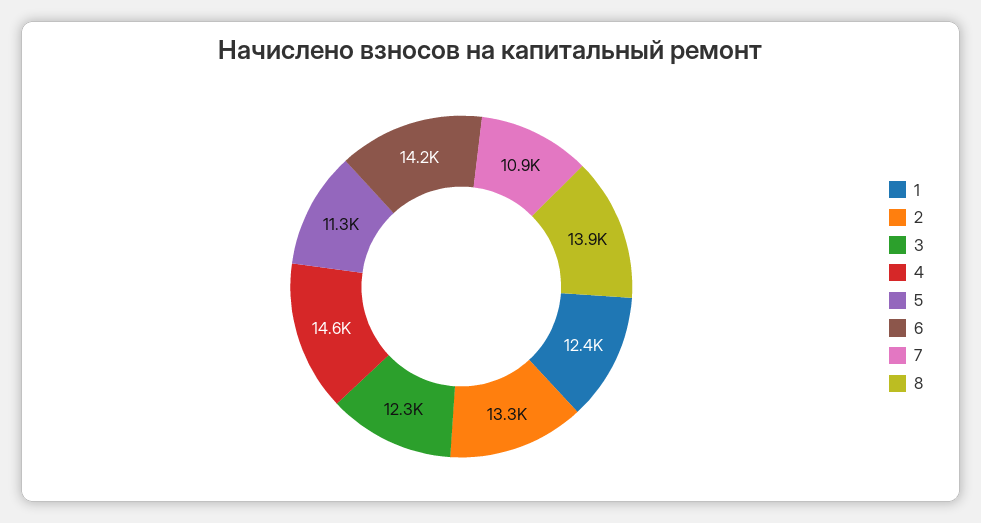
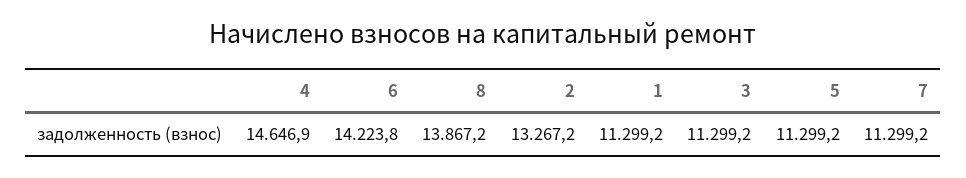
1: 12400 -> 11299.2
3: 12300 -> 11299.2
7: 10900 -> 11299.2

